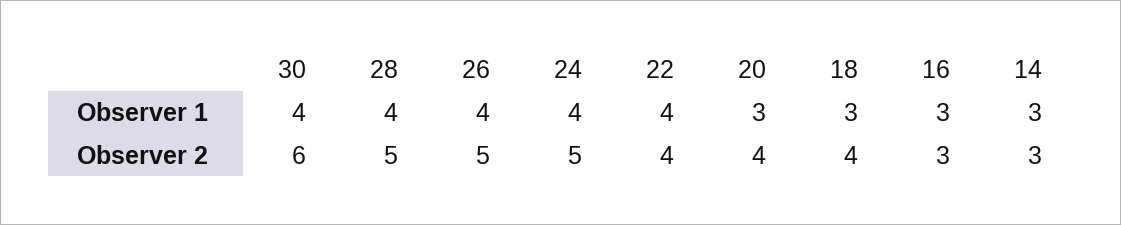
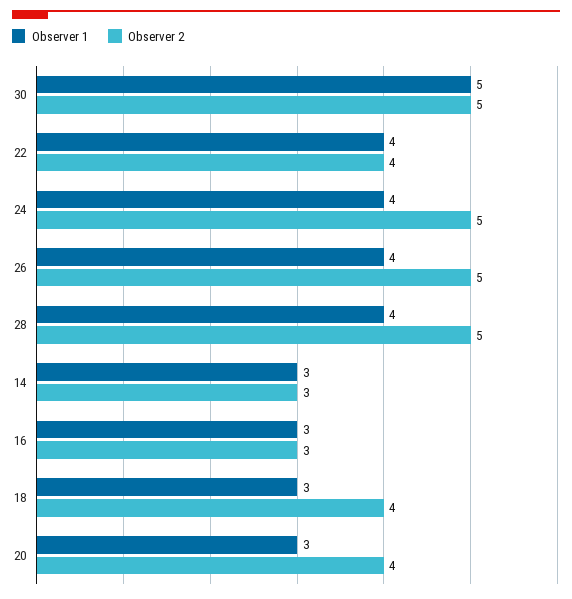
Observer 1, 30: 4 -> 5
Observer 2, 30: 6 -> 5

